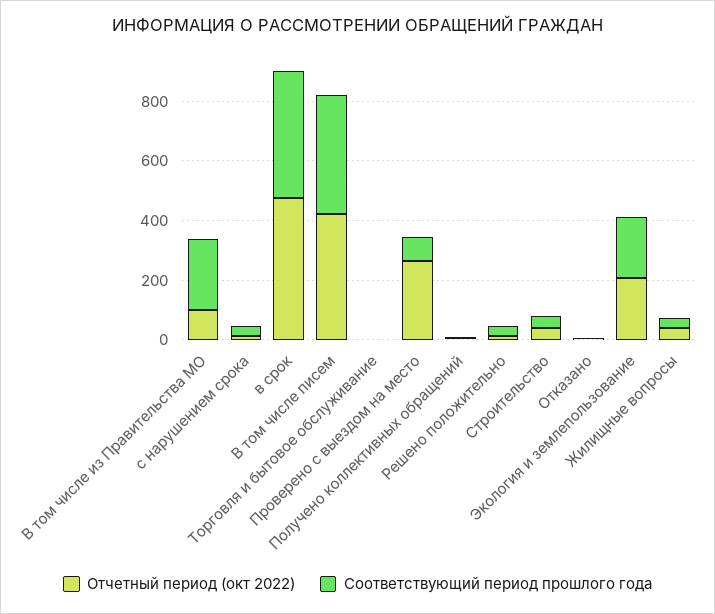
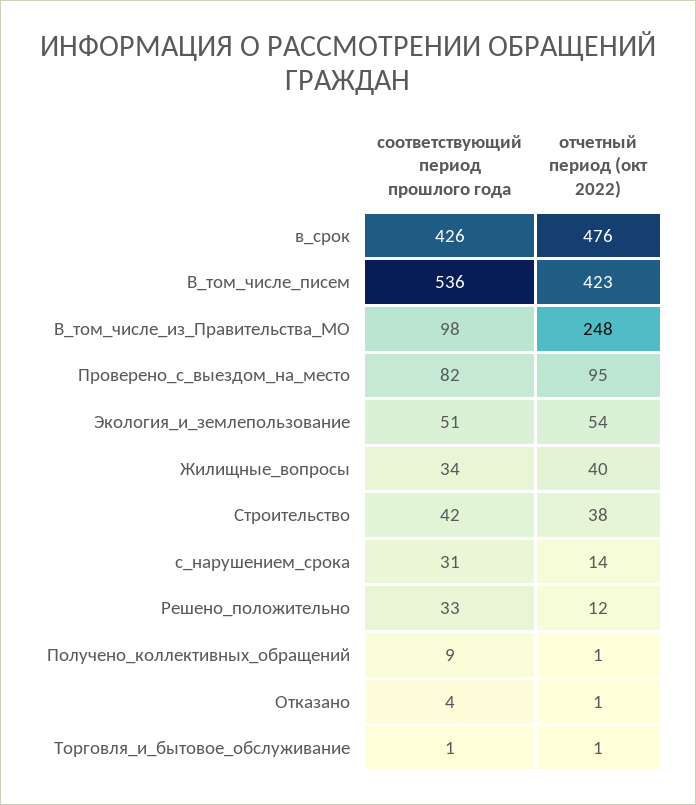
Отчетный период (окт 2022), В том числе из Правительства МО: 100 -> 248
Соответствующий период прошлого года, В том числе из Правительства МО: 250 -> 98
Соответствующий период прошлого года, В том числе писем: 400 -> 536
Отчетный период (окт 2022), Проверено с выездом на место: 250 -> 95
Отчетный период (окт 2022), Экология и землепользование: 200 -> 54
Соответствующий период прошлого года, Экология и землепользование: 200 -> 51

